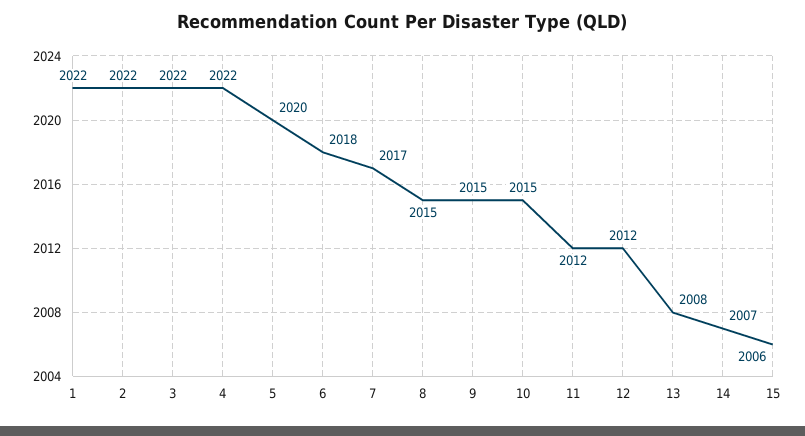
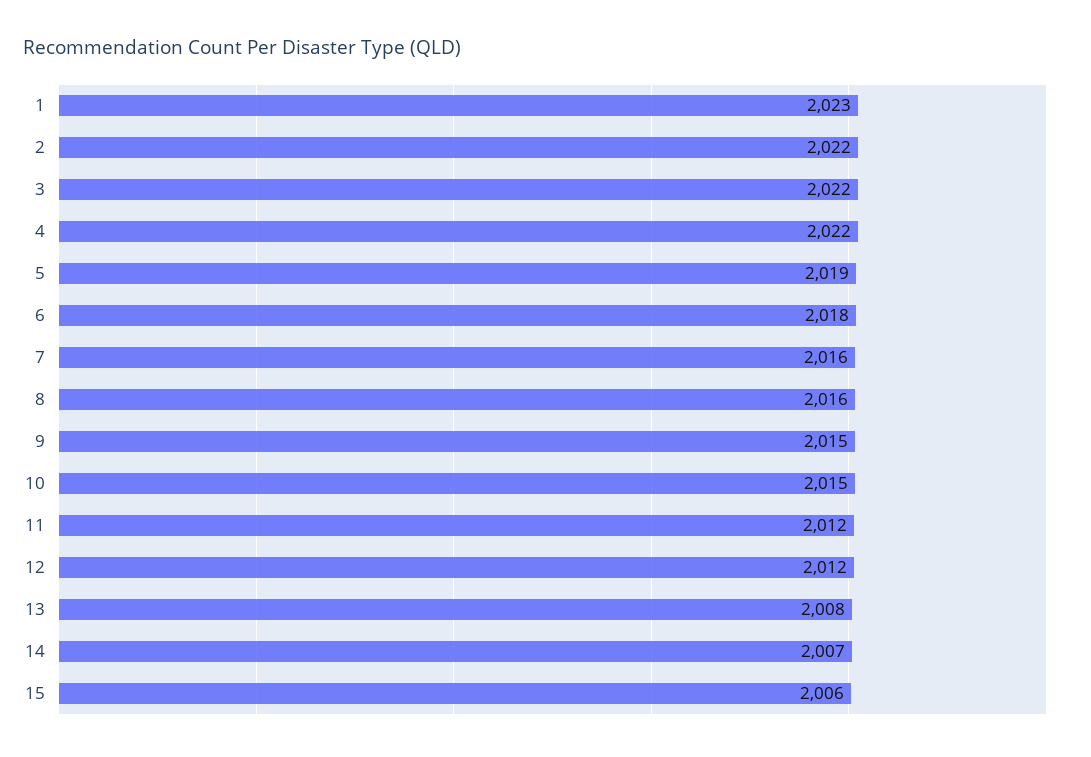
1: 2022 -> 2023
5: 2020 -> 2019
7: 2017 -> 2016
8: 2015 -> 2016

